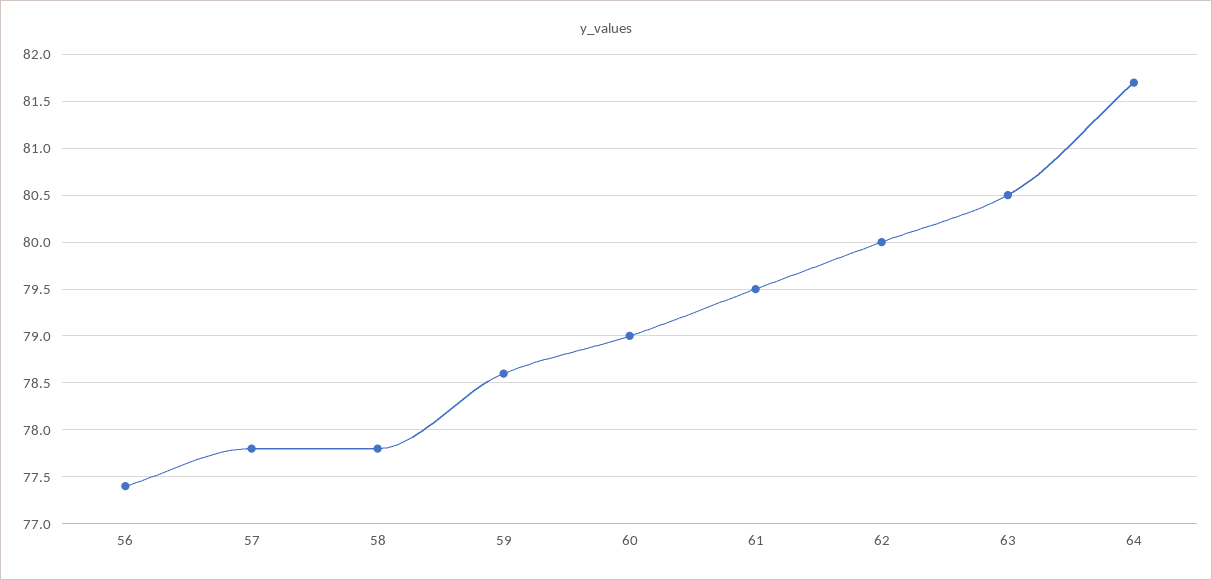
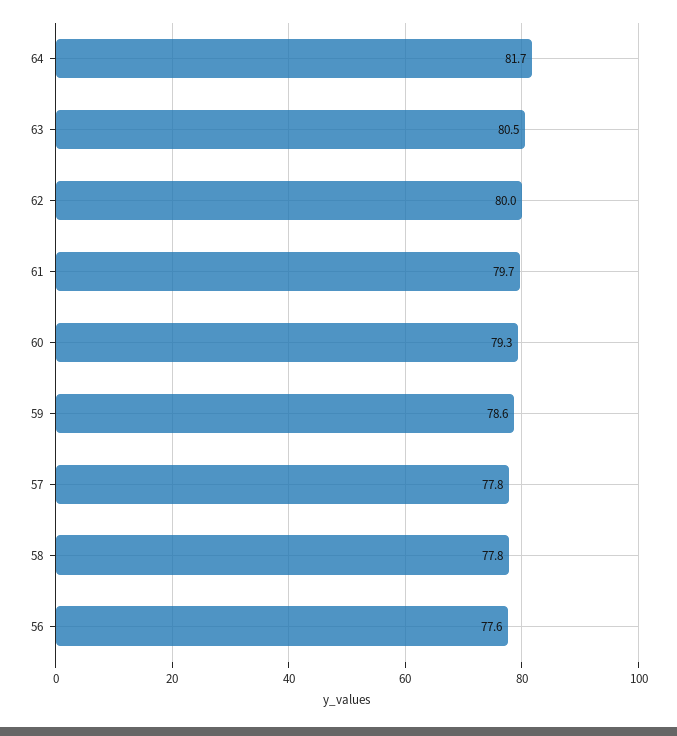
56: 77.4 -> 77.6
60: 79 -> 79.3
61: 79.5 -> 79.7

